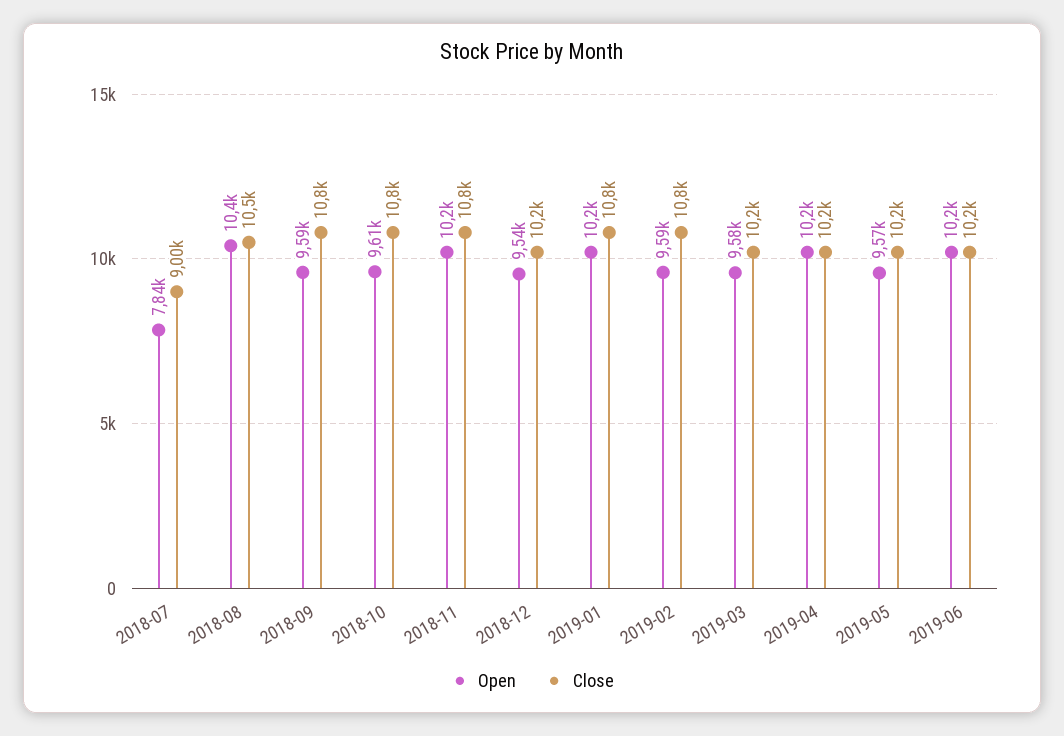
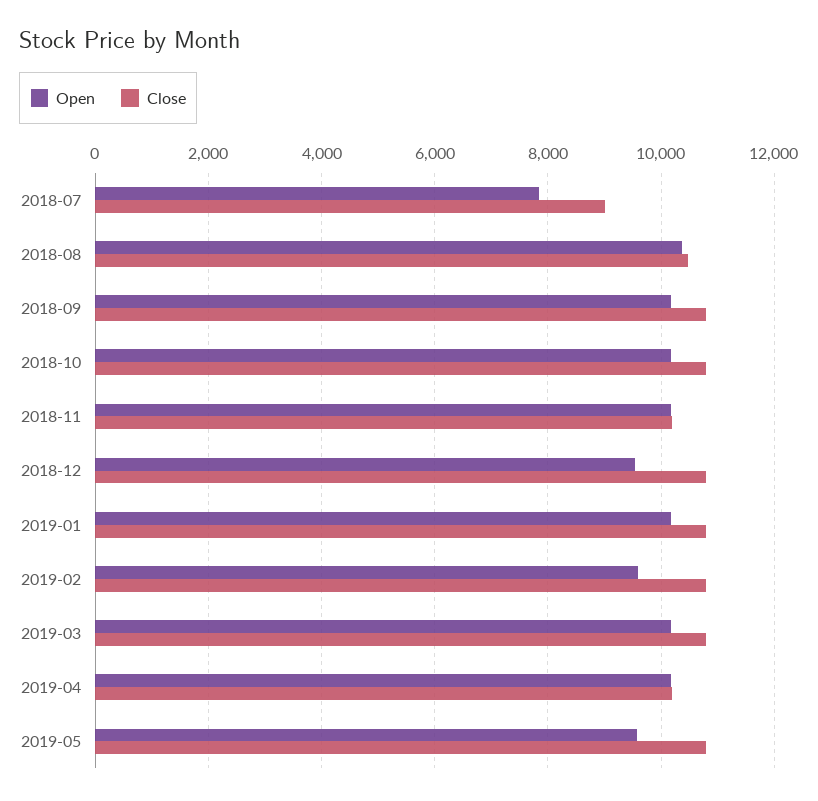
Open, 2018-09: 9590 -> 10200
Open, 2018-10: 9610 -> 10200
Close, 2018-11: 10800 -> 10200
Close, 2018-12: 10200 -> 10800
Open, 2019-03: 9580 -> 10200
Close, 2019-03: 10200 -> 10800
Close, 2019-05: 10200 -> 10800
Open, 2019-06: 10200 -> none
Close, 2019-06: 10200 -> none

